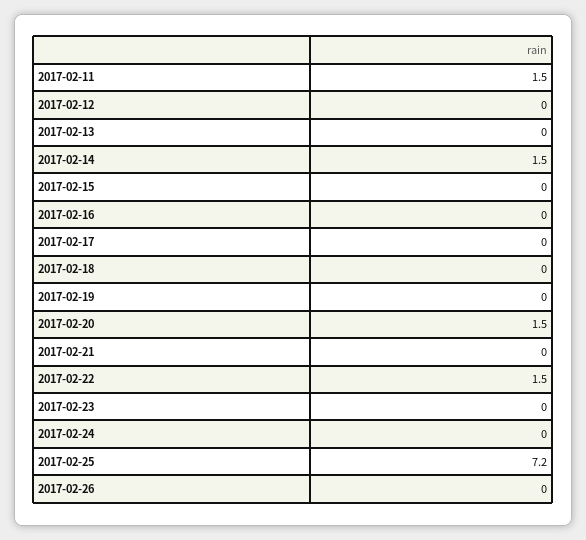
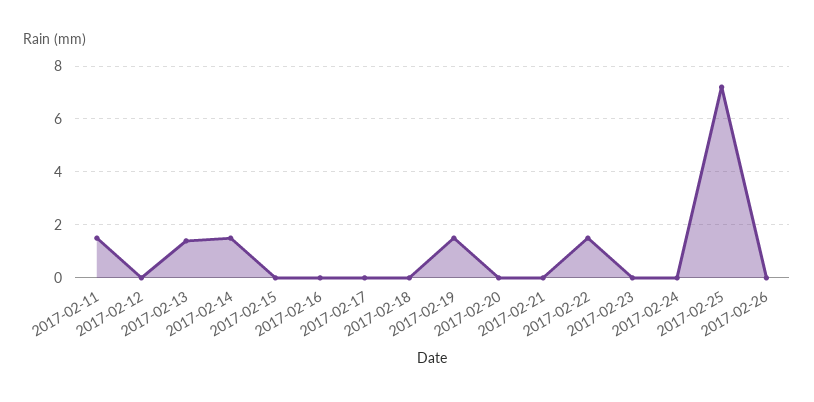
2017-02-13: 0 -> 1.5
2017-02-19: 0 -> 1.5
2017-02-20: 1.5 -> 0

